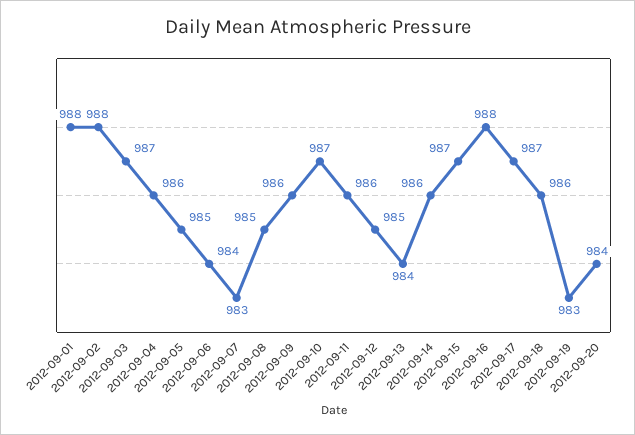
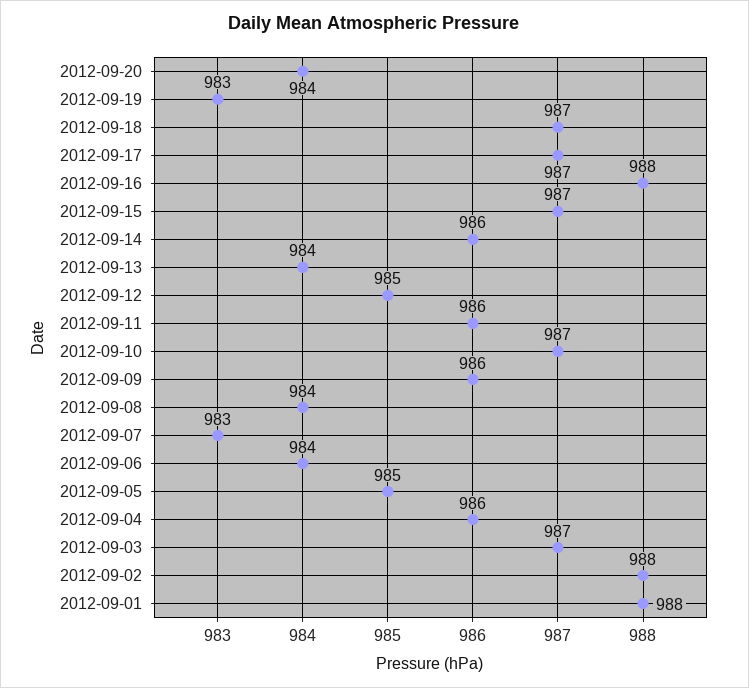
2012-09-08: 985 -> 984
2012-09-18: 986 -> 987

